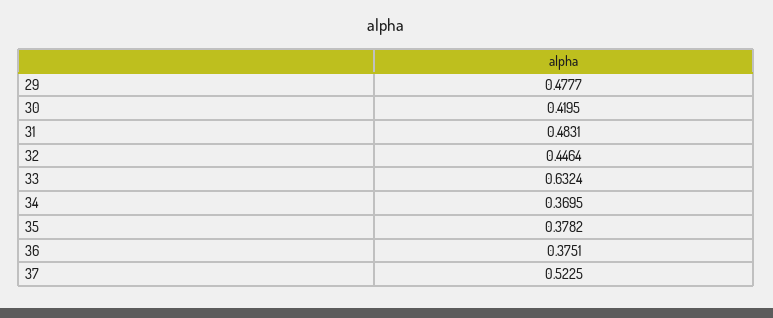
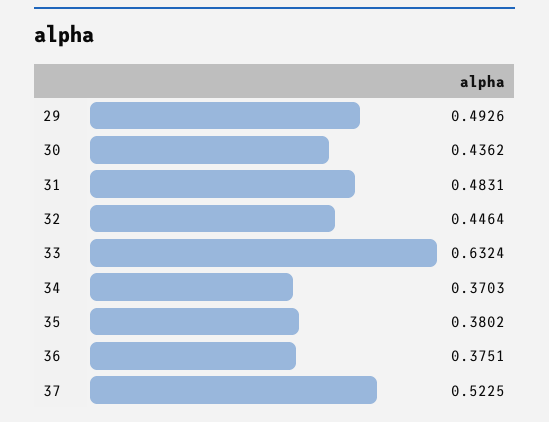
29: 0.4777 -> 0.4926
30: 0.4195 -> 0.4362
34: 0.3695 -> 0.3703
35: 0.3782 -> 0.3802

